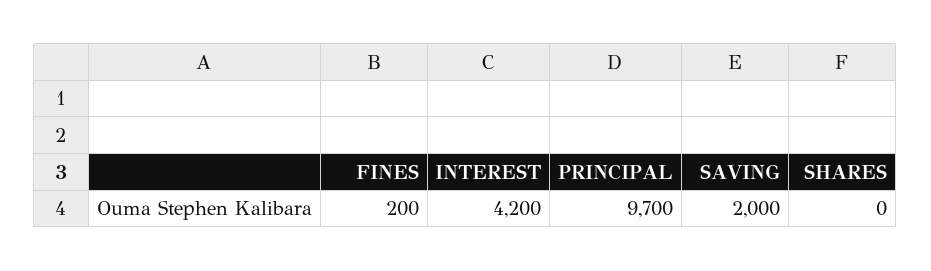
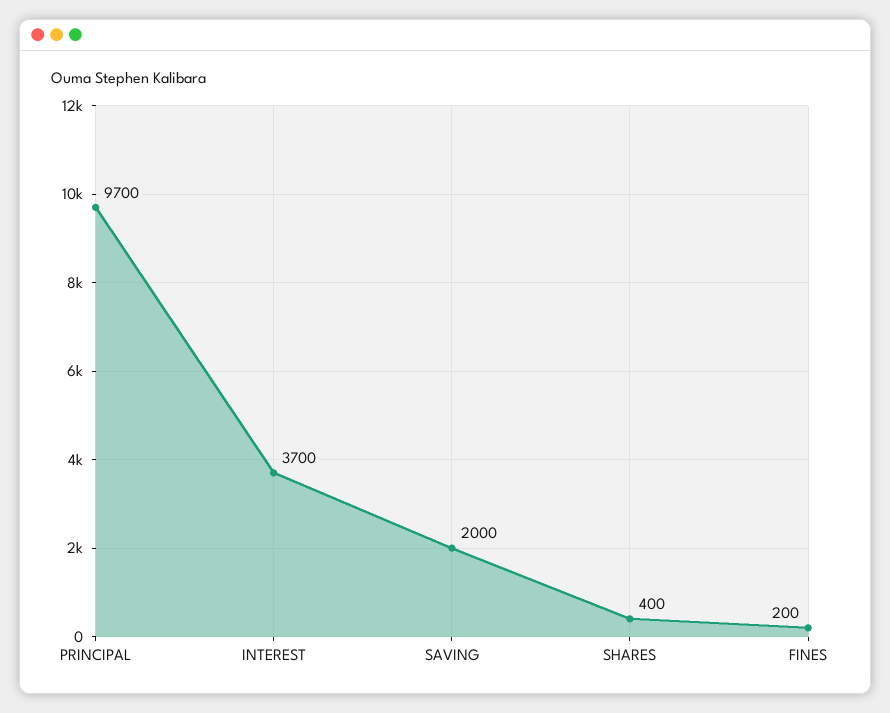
INTEREST: 4200 -> 3700
SHARES: 0 -> 400

